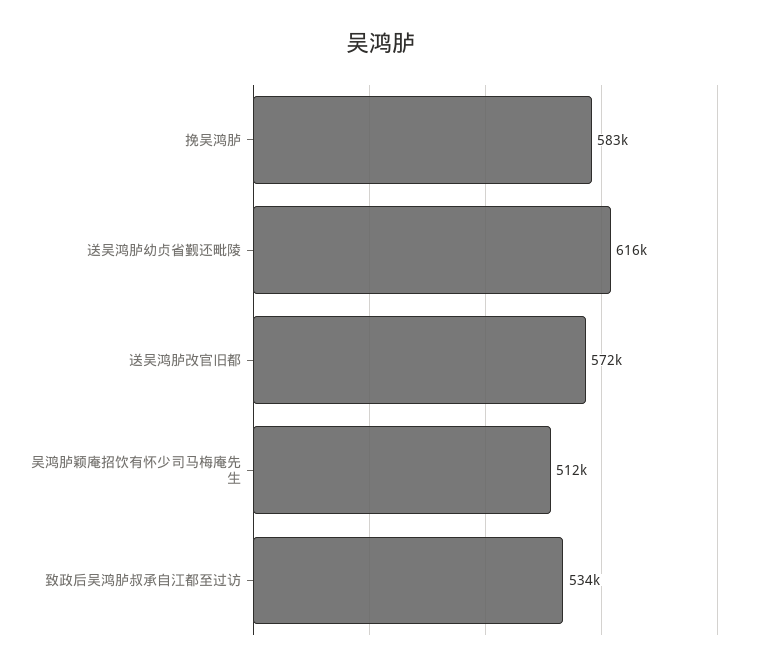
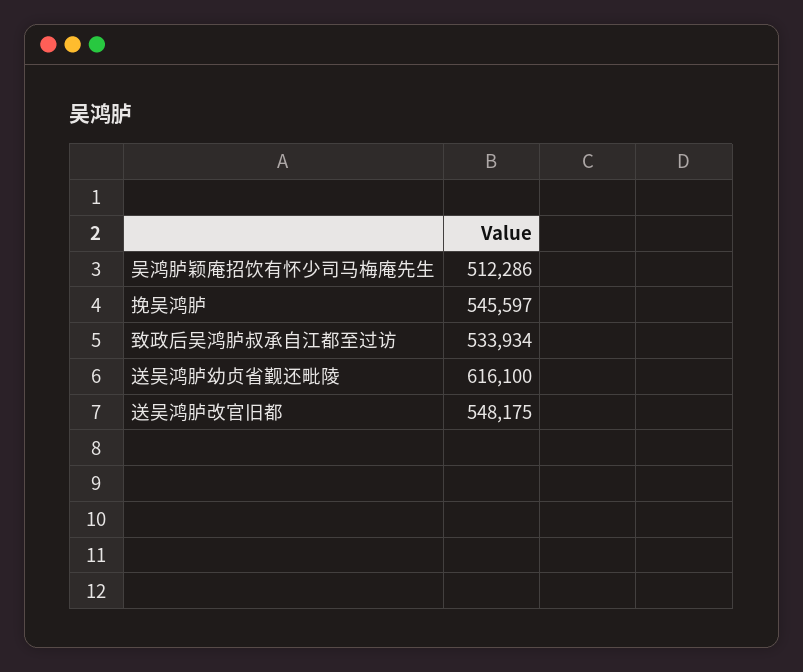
挽吴鸿胪: 583000 -> 545597
送吴鸿胪改官旧都: 572000 -> 548175

